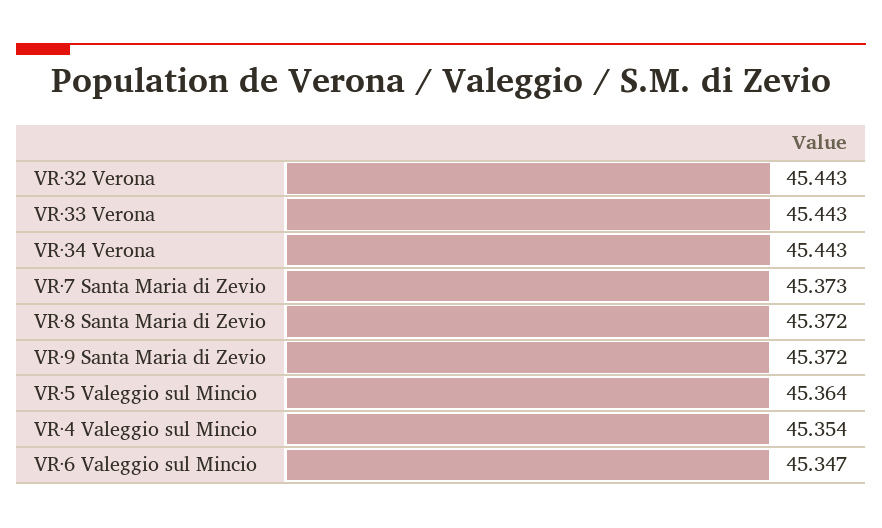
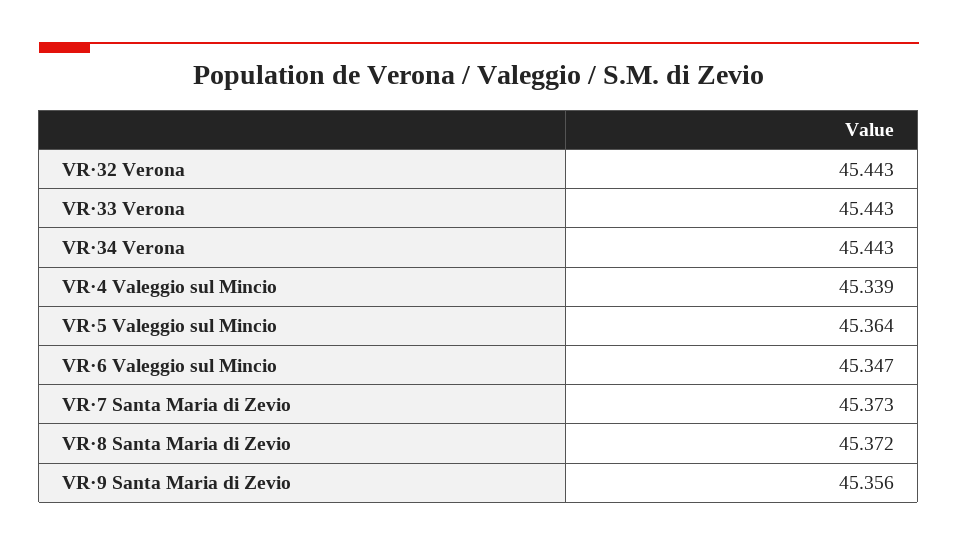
VR·9 Santa Maria di Zevio: 45.372 -> 45.356
VR·4 Valeggio sul Mincio: 45.354 -> 45.339

